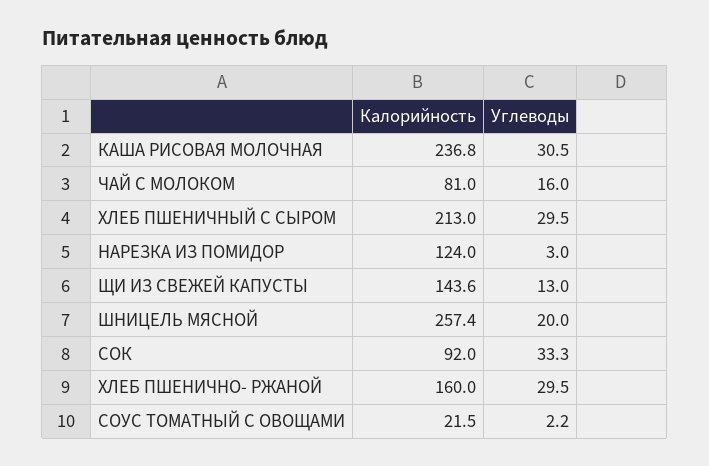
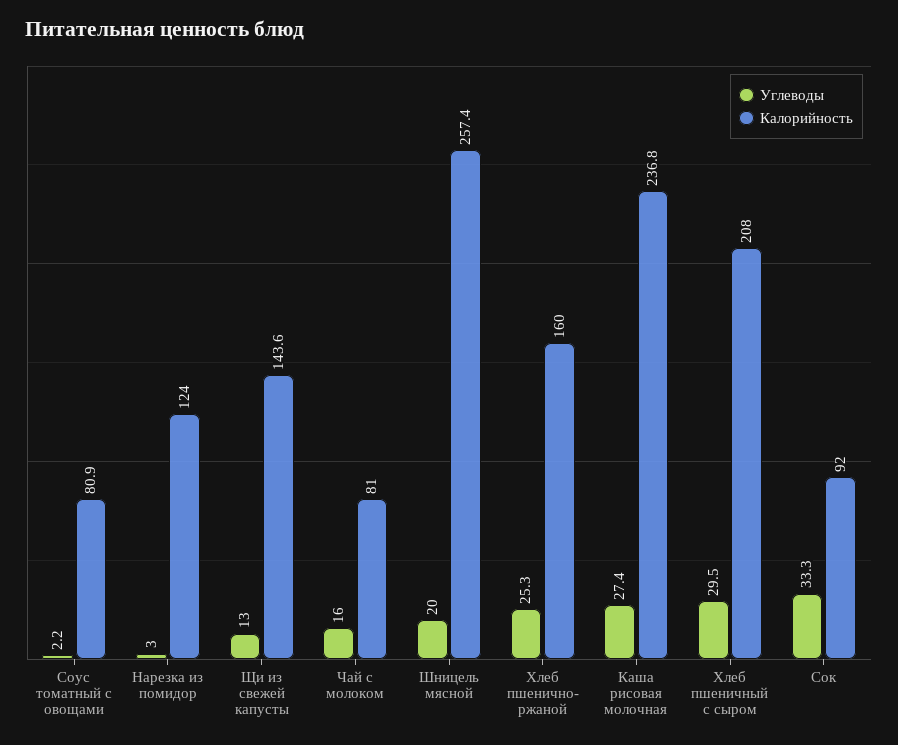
Углеводы, КАША РИСОВАЯ МОЛОЧНАЯ: 30.5 -> 27.4
Калорийность, ХЛЕБ ПШЕНИЧНЫЙ С СЫРОМ: 213 -> 208
Углеводы, ХЛЕБ ПШЕНИЧНО- РЖАНОЙ: 29.5 -> 25.3
Калорийность, СОУС ТОМАТНЫЙ С ОВОЩАМИ: 21.5 -> 80.9

